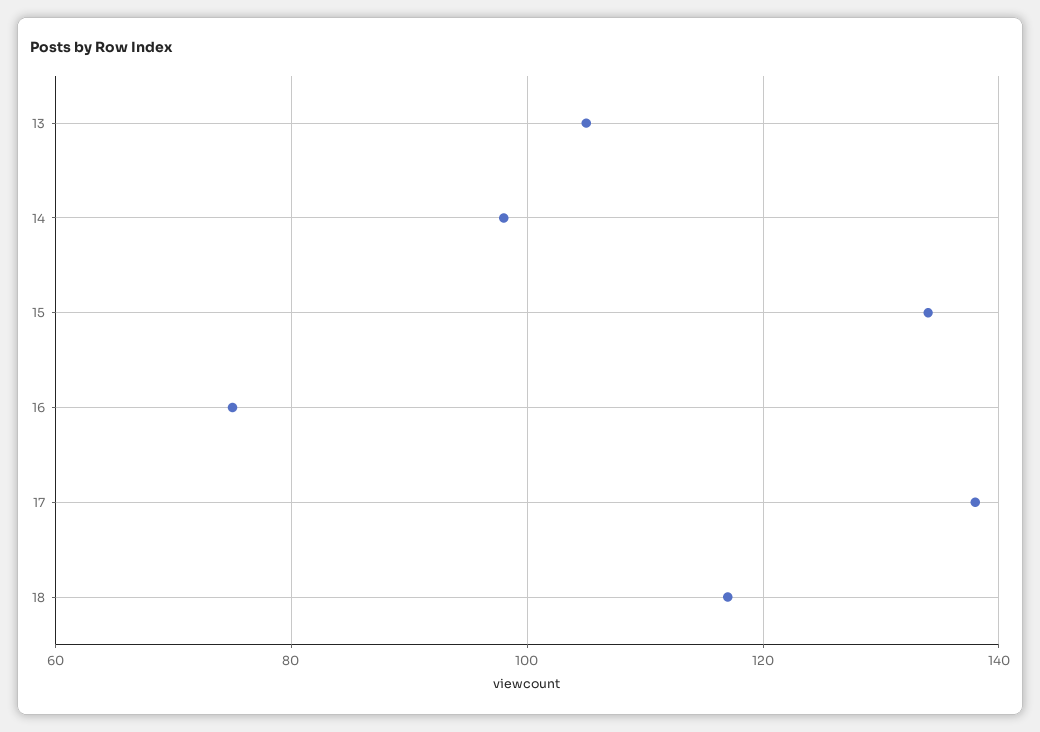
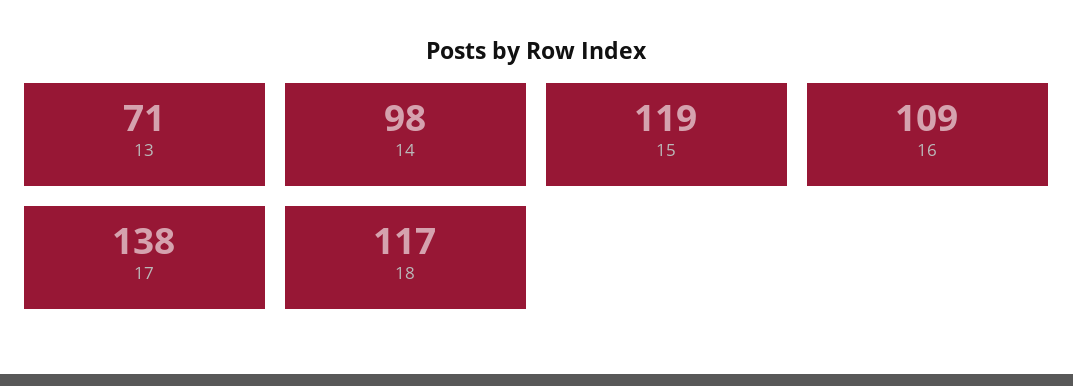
13: 105 -> 71
15: 135 -> 119
16: 75 -> 109

